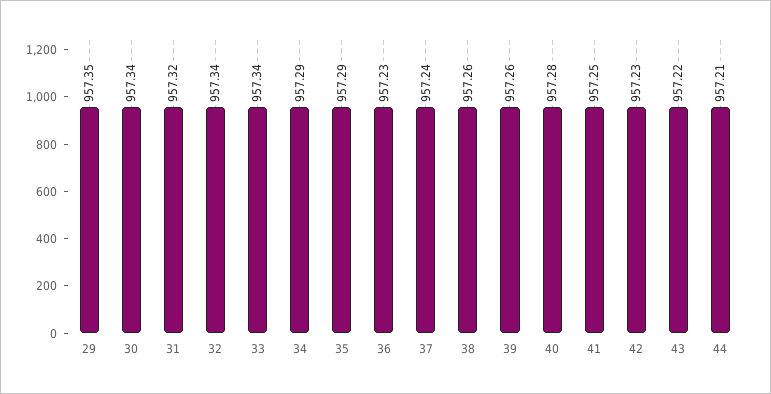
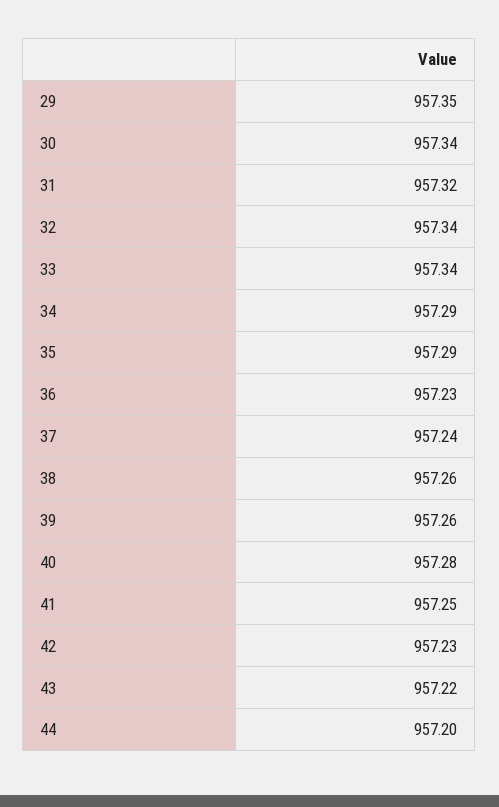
44: 957.21 -> 957.2

